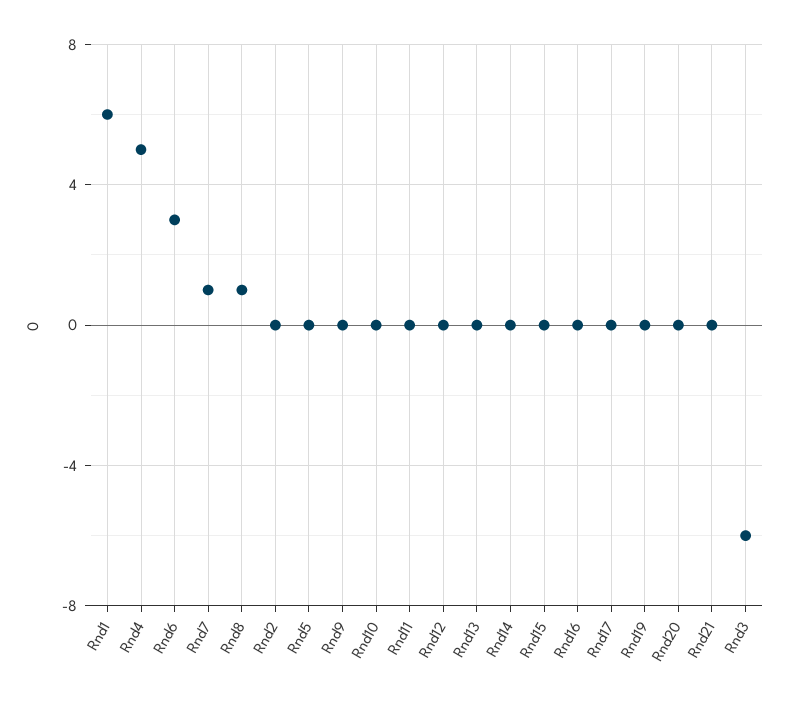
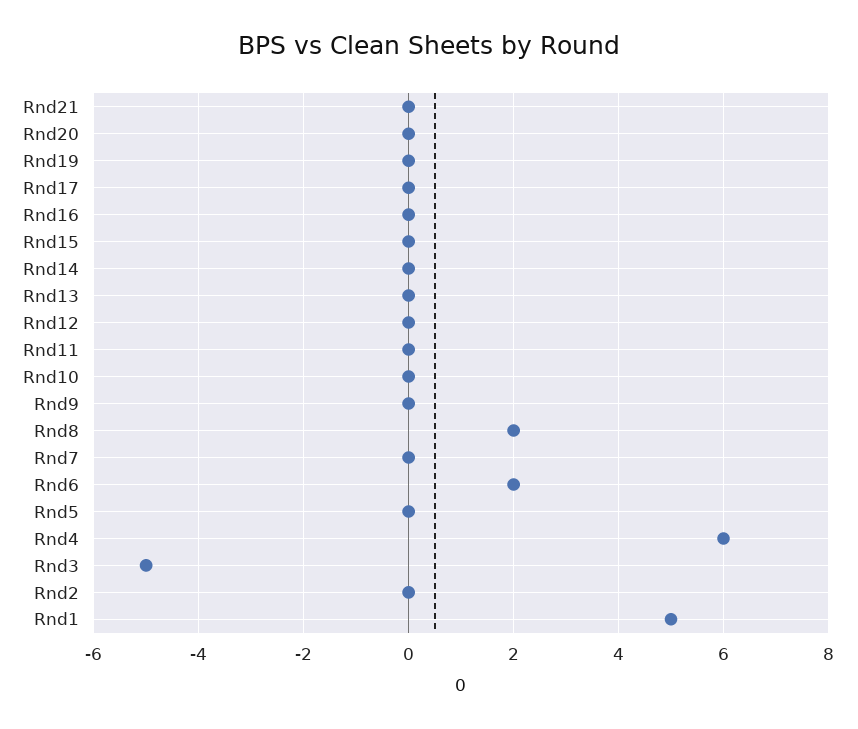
Rnd1: 6 -> 5
Rnd4: 5 -> 6
Rnd6: 3 -> 2
Rnd7: 1 -> 0
Rnd8: 1 -> 2
Rnd3: -6 -> -5

